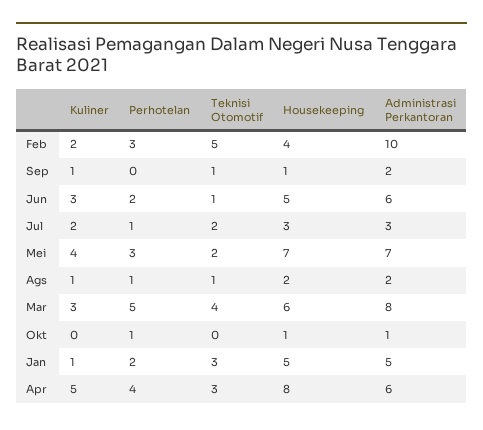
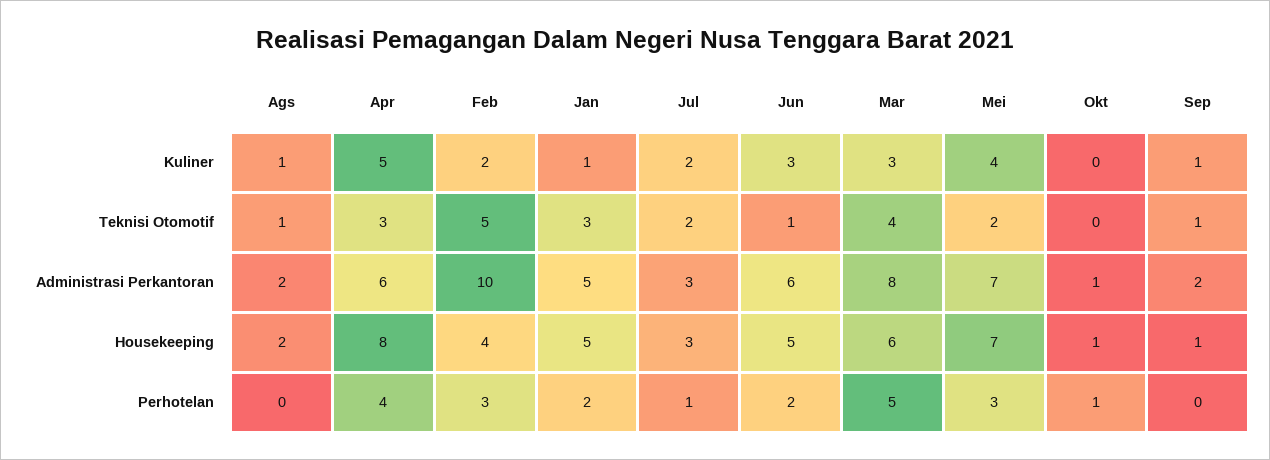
Perhotelan, Ags: 1 -> 0

